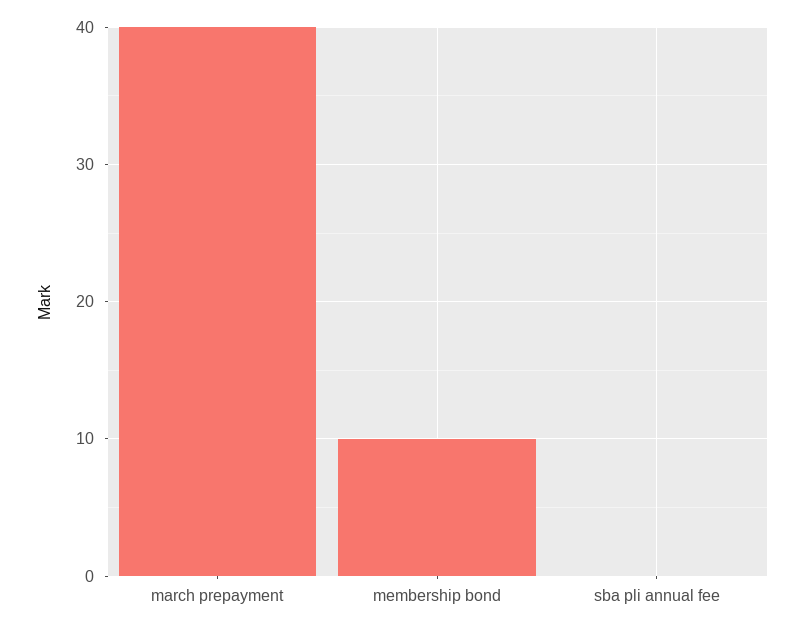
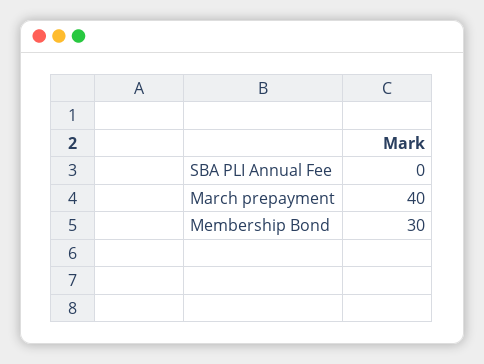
membership bond: 10 -> 30

